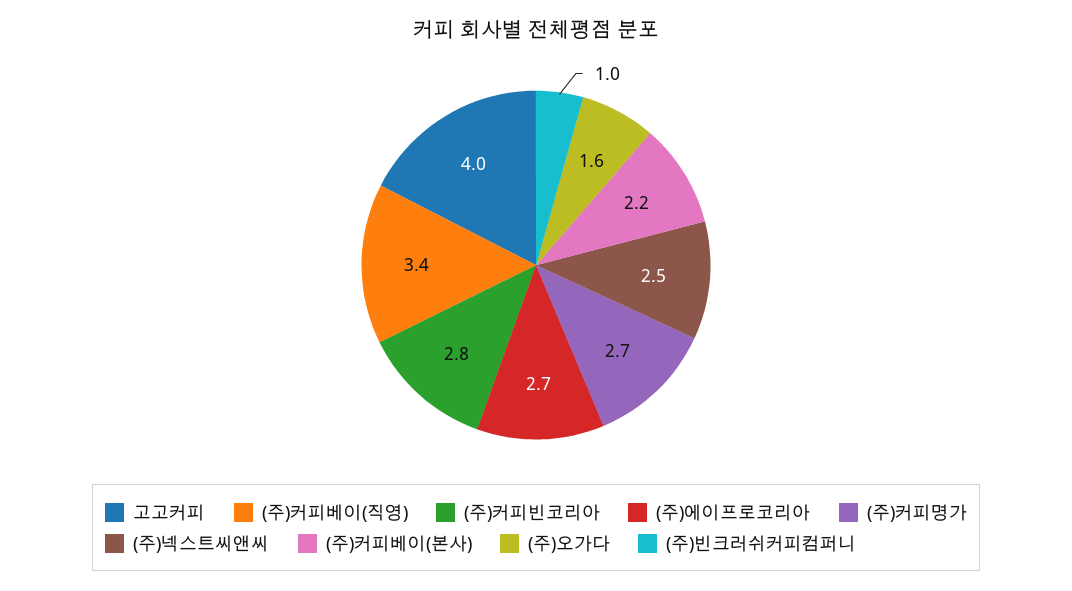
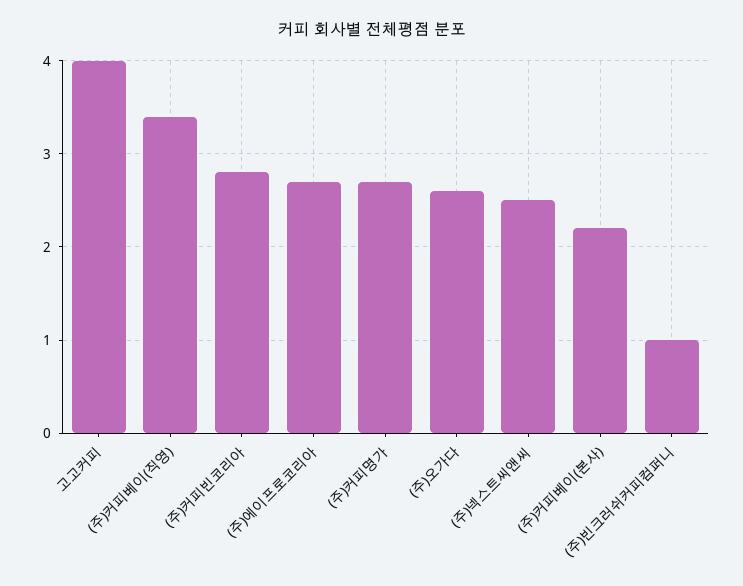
(주)오가다: 1.6 -> 2.6

